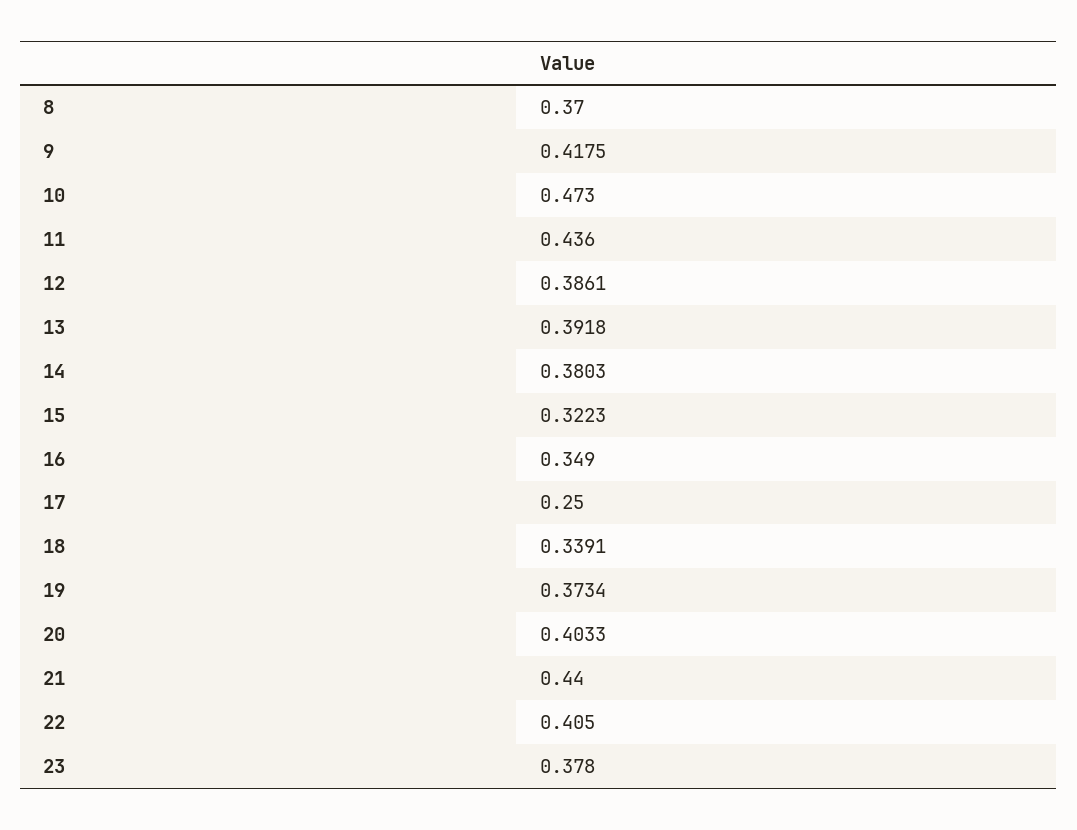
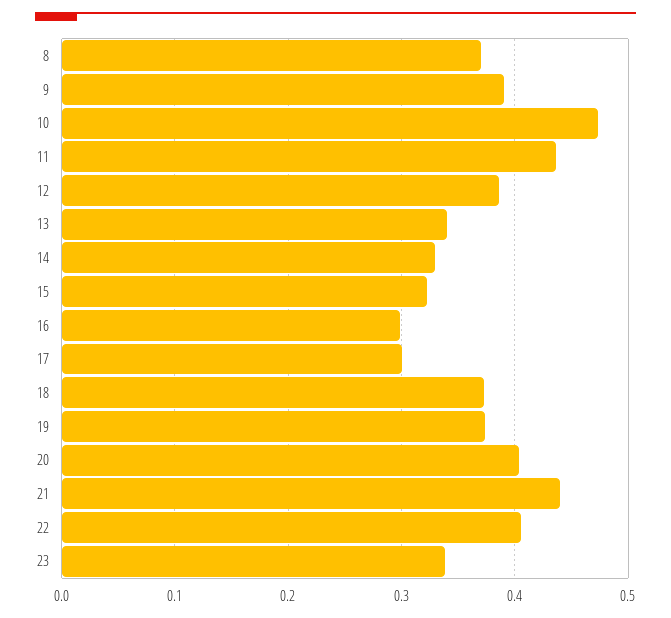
9: 0.4175 -> 0.39
13: 0.3918 -> 0.34
14: 0.3803 -> 0.33
16: 0.349 -> 0.3
17: 0.25 -> 0.3
18: 0.3391 -> 0.37
23: 0.378 -> 0.34

